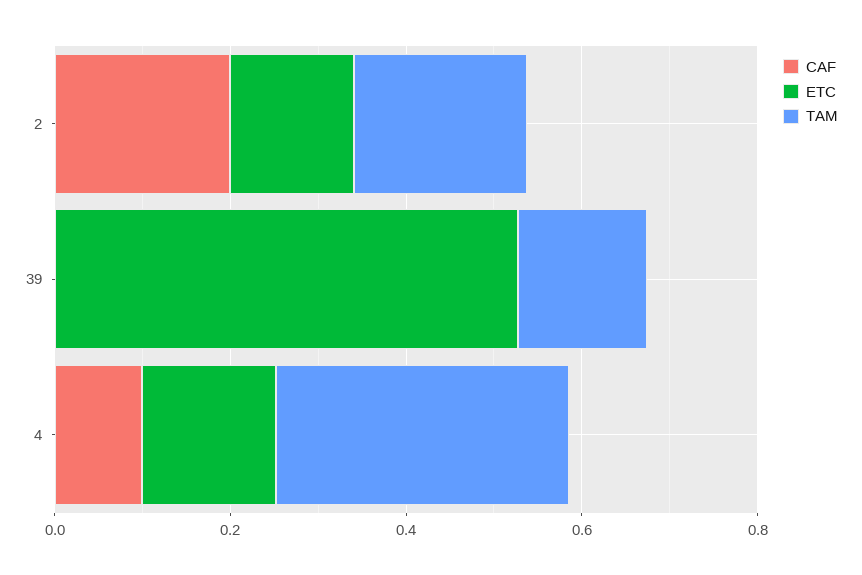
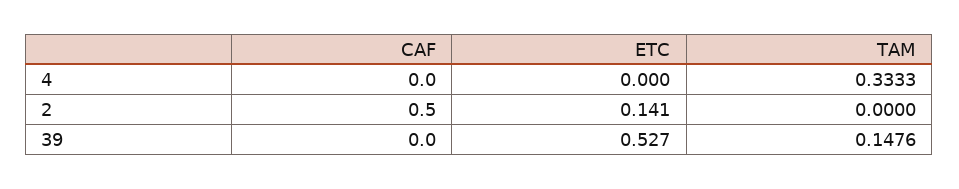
CAF, 2: 0.2 -> 0.5
TAM, 2: 0.2 -> 0
CAF, 4: 0.1 -> 0
ETC, 4: 0.15 -> 0

